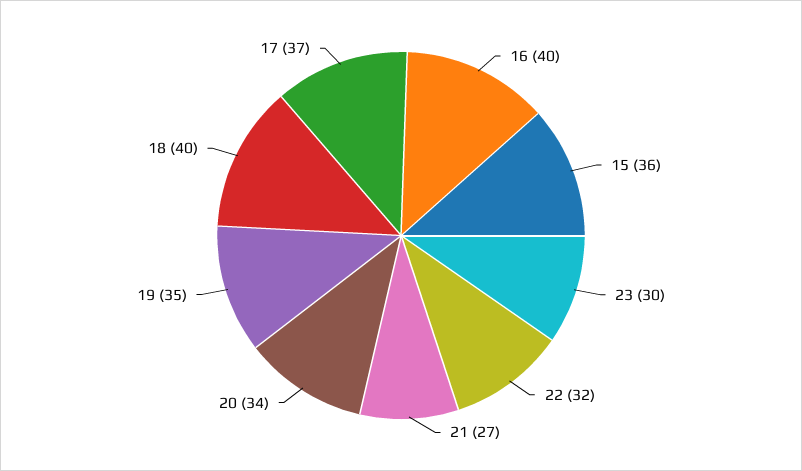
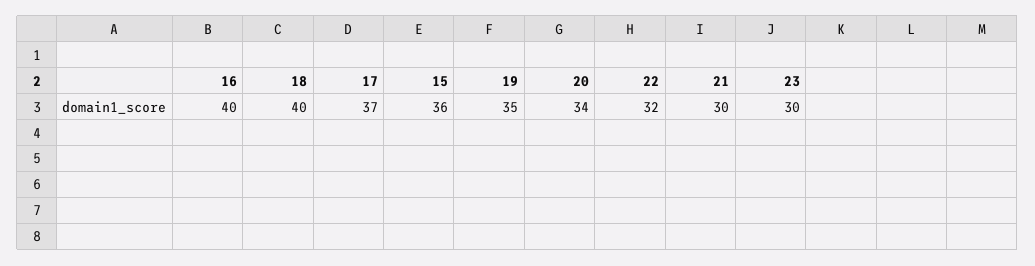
21: 27 -> 30

